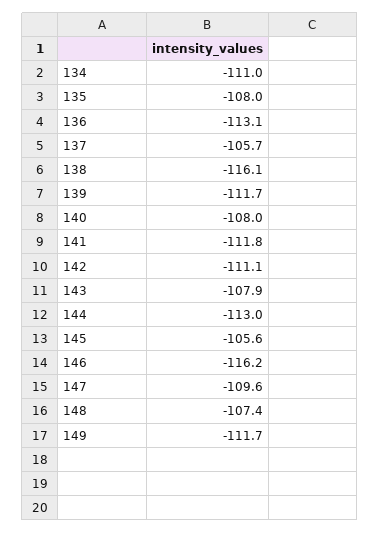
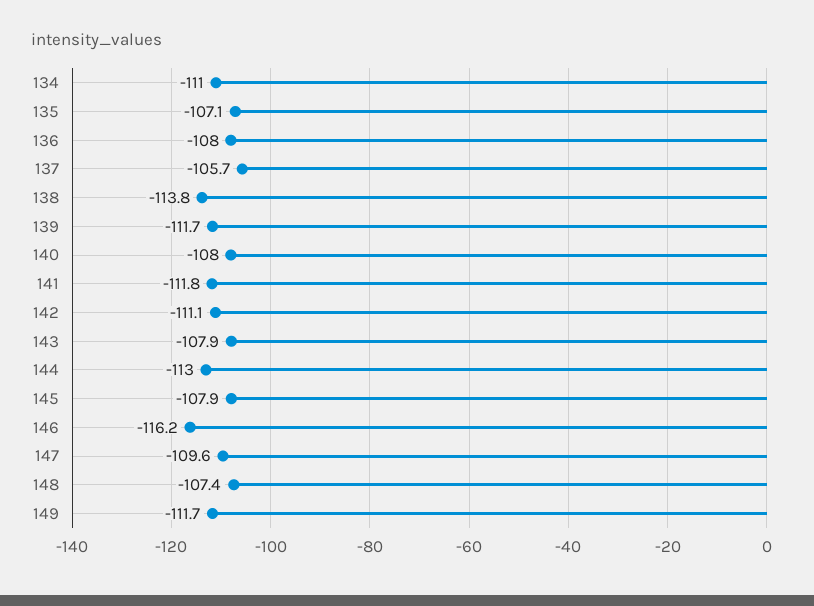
135: -108 -> -107.1
136: -113.1 -> -108
138: -116.1 -> -113.8
145: -105.6 -> -107.9

